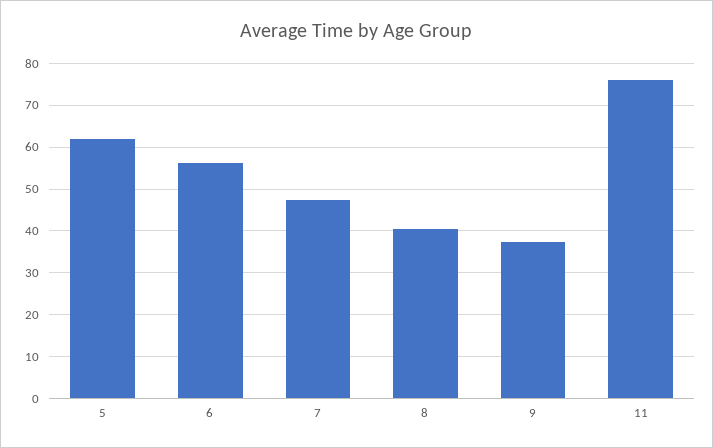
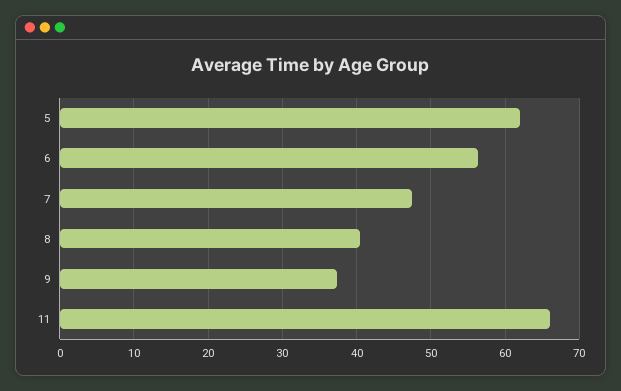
11: 76 -> 66

